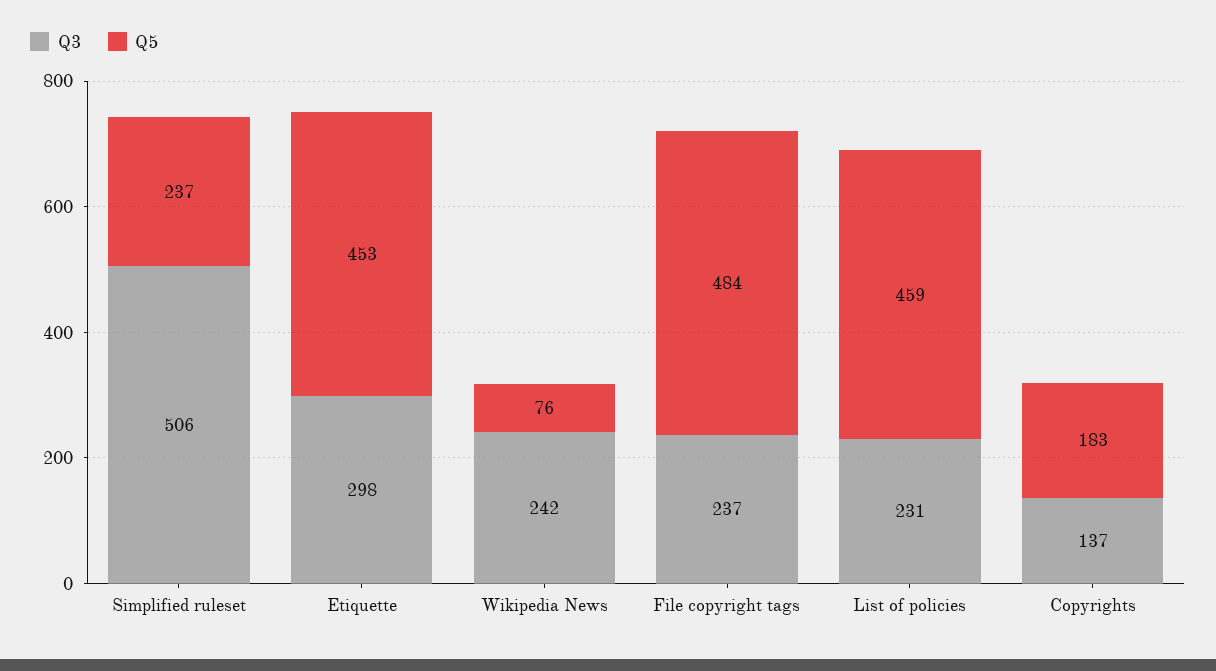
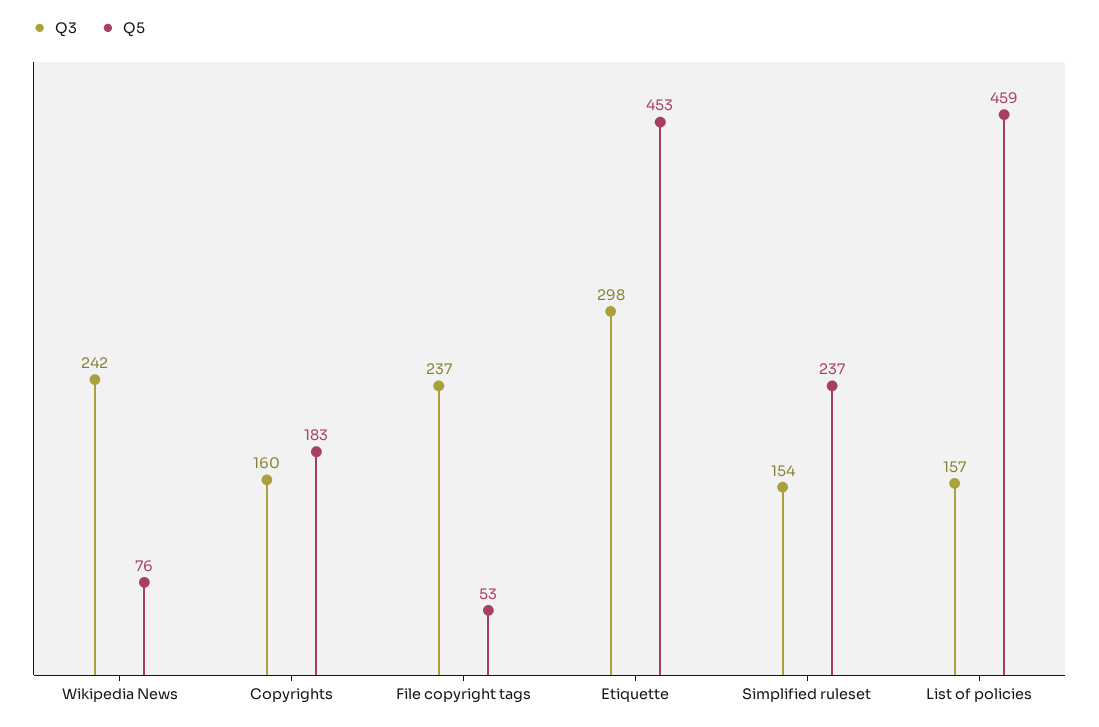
Q3, Simplified ruleset: 506 -> 154
Q5, File copyright tags: 484 -> 53
Q3, List of policies: 231 -> 157
Q3, Copyrights: 137 -> 160

